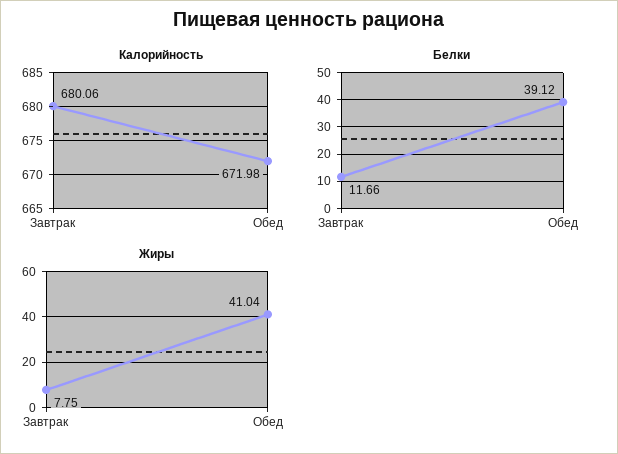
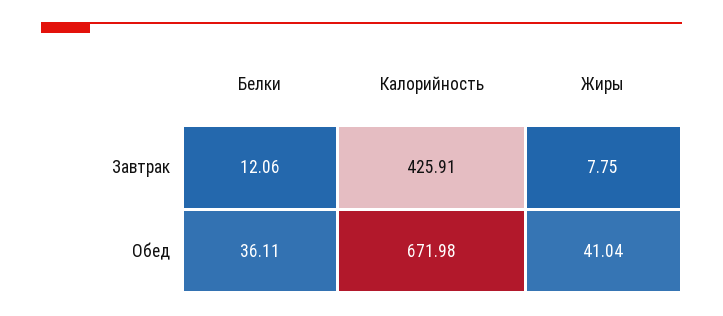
Калорийность, Завтрак: 680.06 -> 425.91
Белки, Завтрак: 11.66 -> 12.06
Белки, Обед: 39.12 -> 36.11

